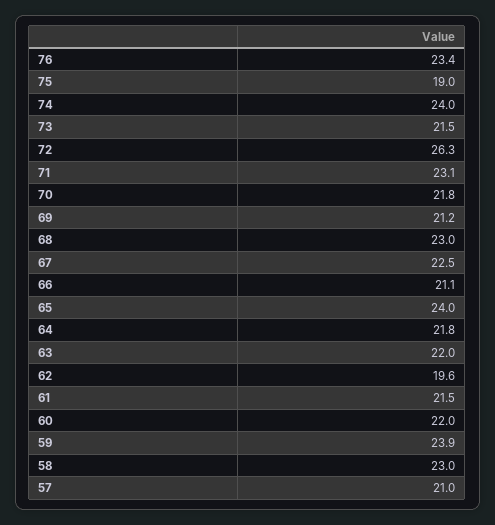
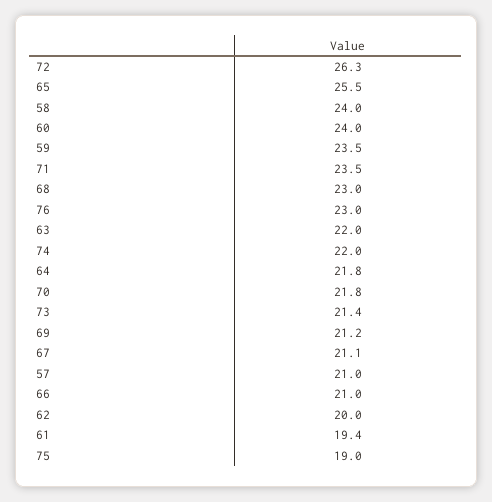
76: 23.4 -> 23
74: 24 -> 22
73: 21.5 -> 21.4
71: 23.1 -> 23.5
67: 22.5 -> 21.1
66: 21.1 -> 21
65: 24 -> 25.5
62: 19.6 -> 20
61: 21.5 -> 19.4
60: 22 -> 24
59: 23.9 -> 23.5
58: 23 -> 24

